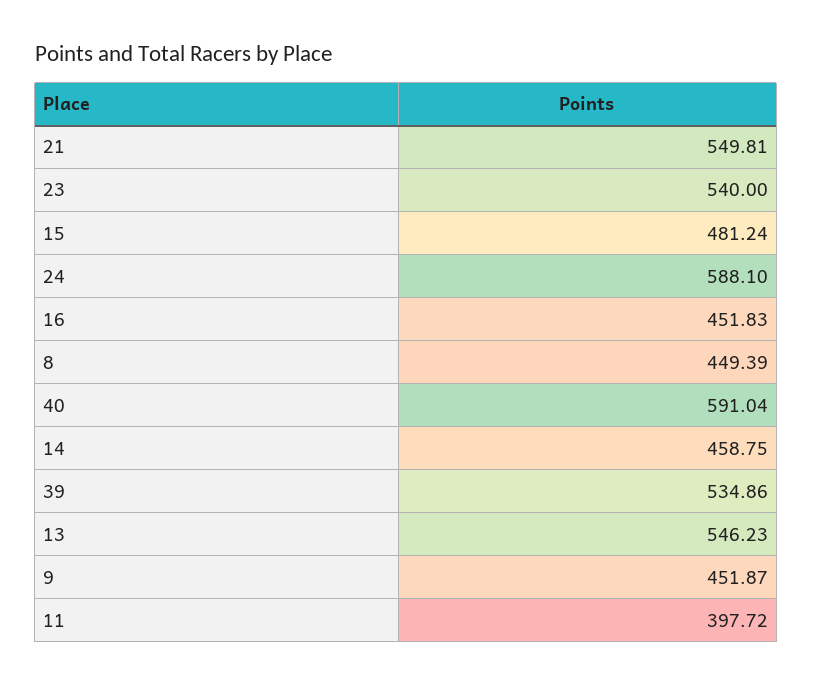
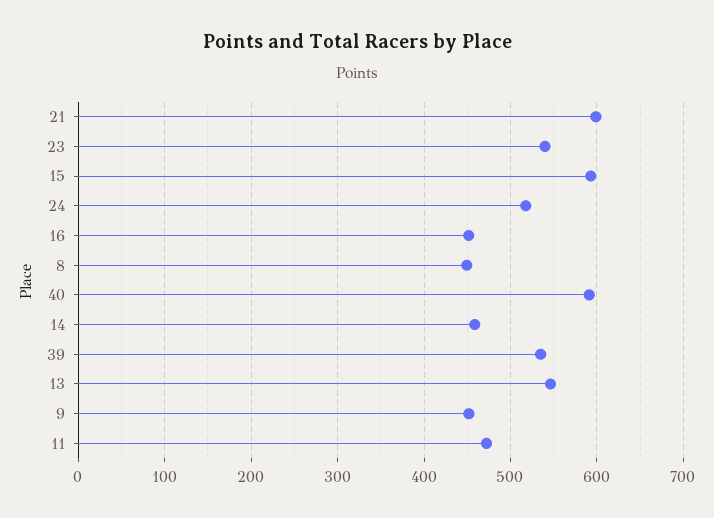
21: 549.81 -> 600
15: 481.24 -> 590
24: 588.1 -> 520
11: 397.72 -> 470

